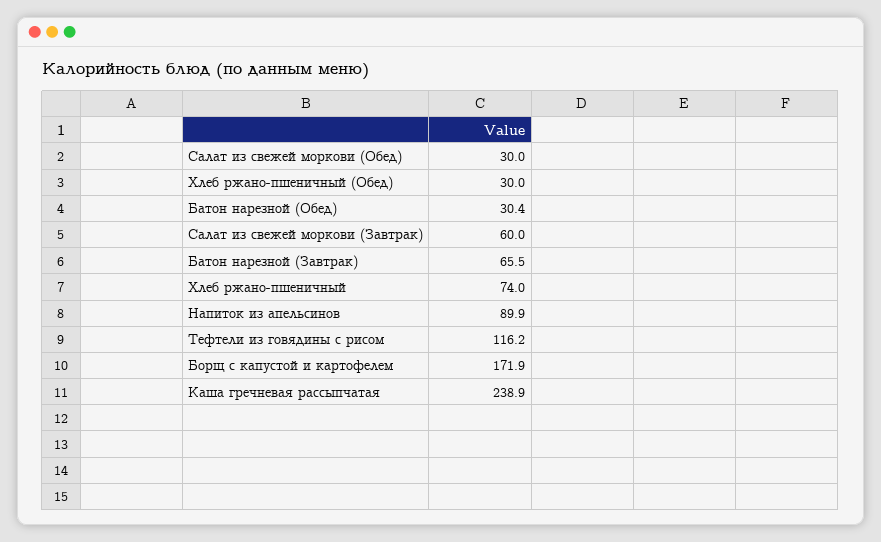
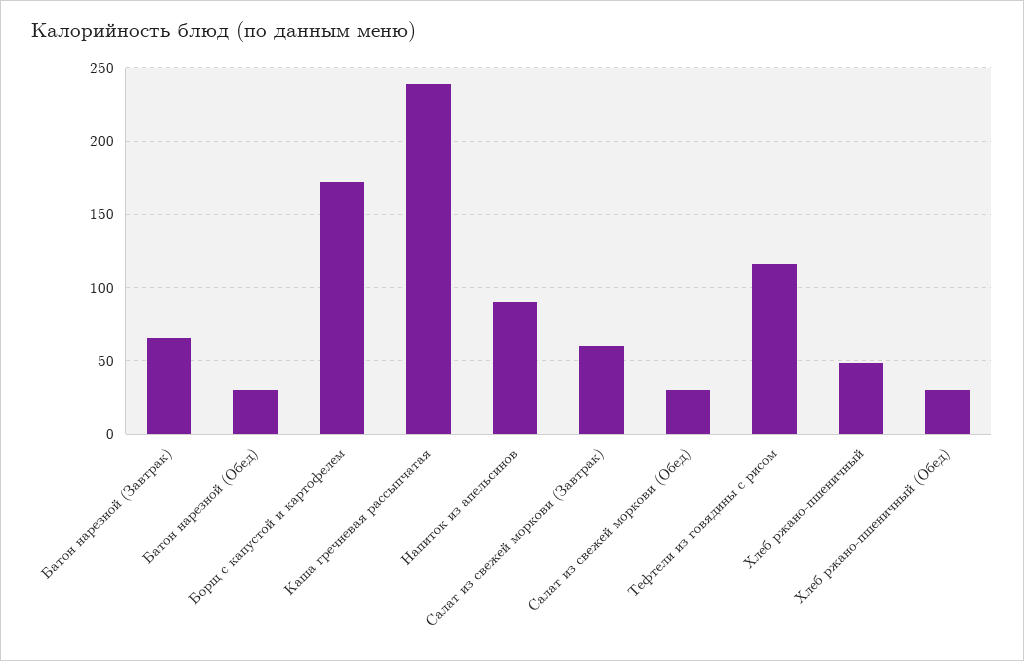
Хлеб ржано-пшеничный: 74 -> 50

